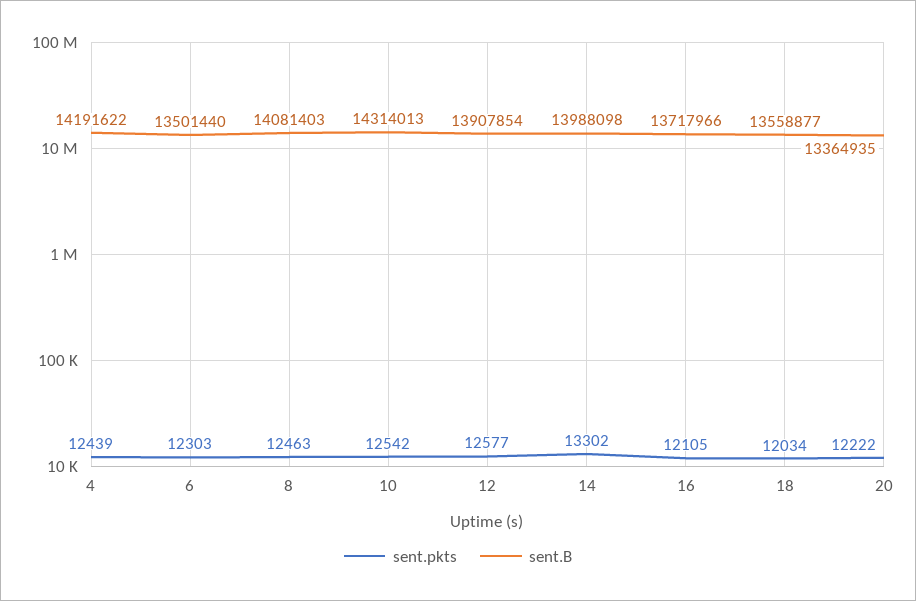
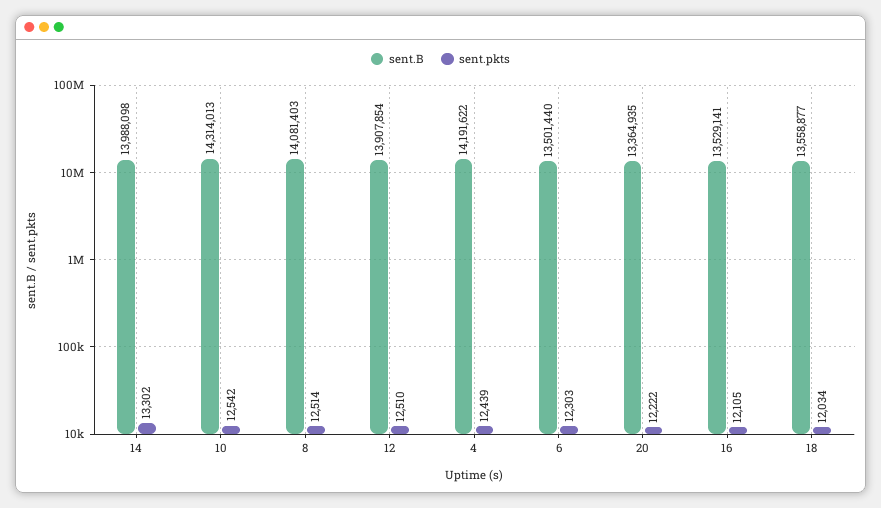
sent.pkts, 8: 12463 -> 12514
sent.pkts, 12: 12577 -> 12510
sent.B, 16: 13717966 -> 13529141

